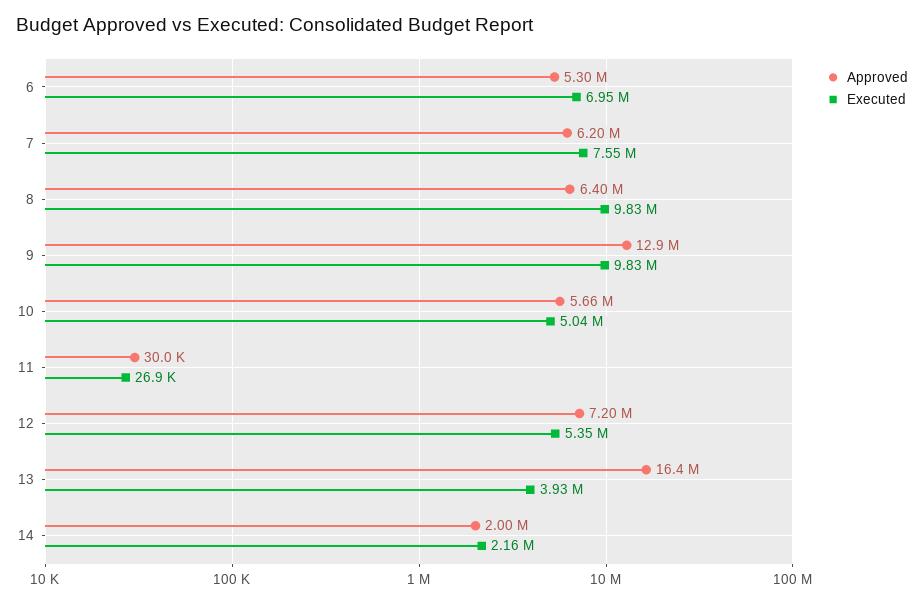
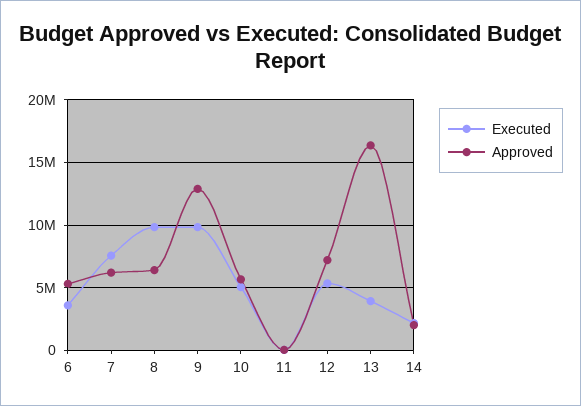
Executed, 6: 6950000 -> 3500000

